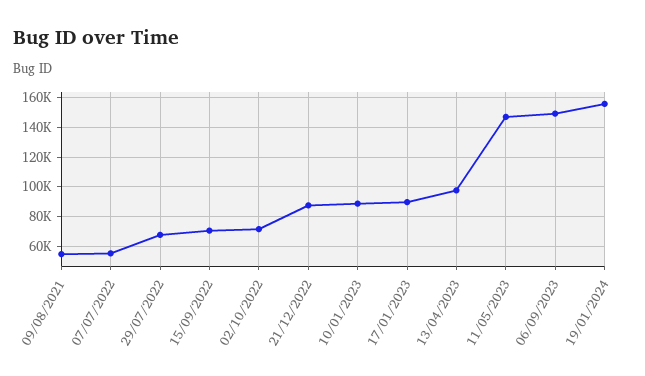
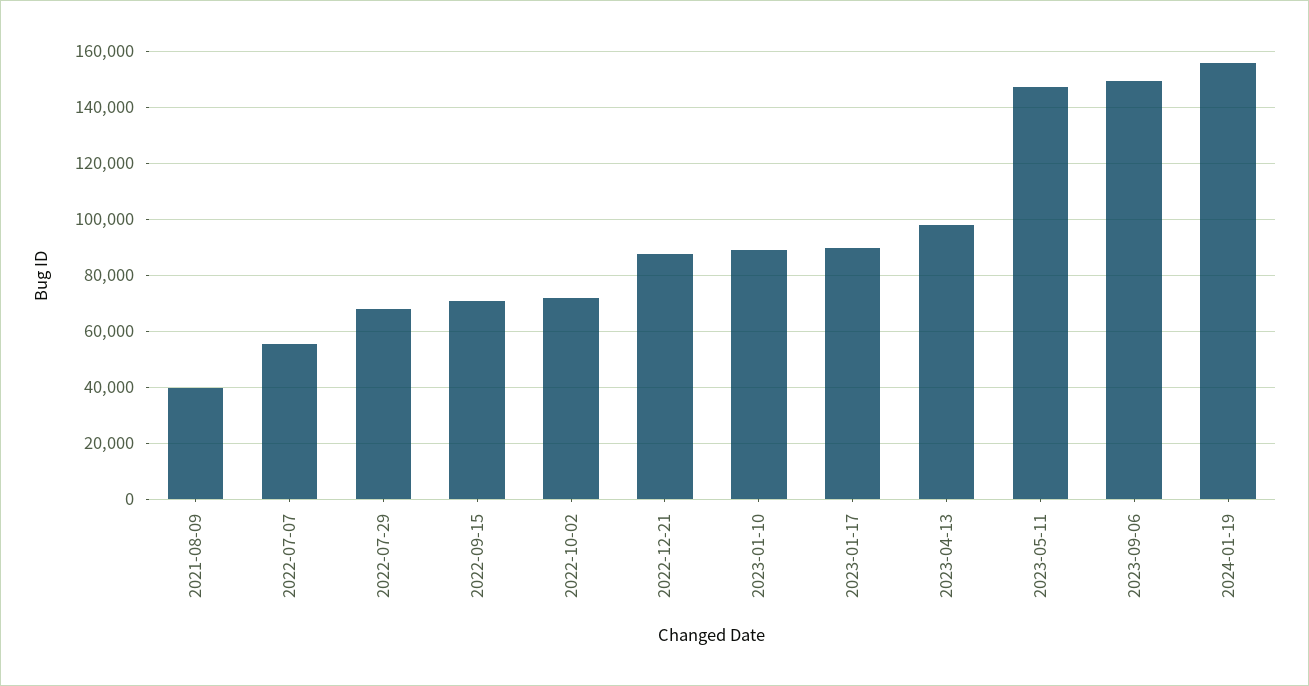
09/08/2021: 55000 -> 40000

